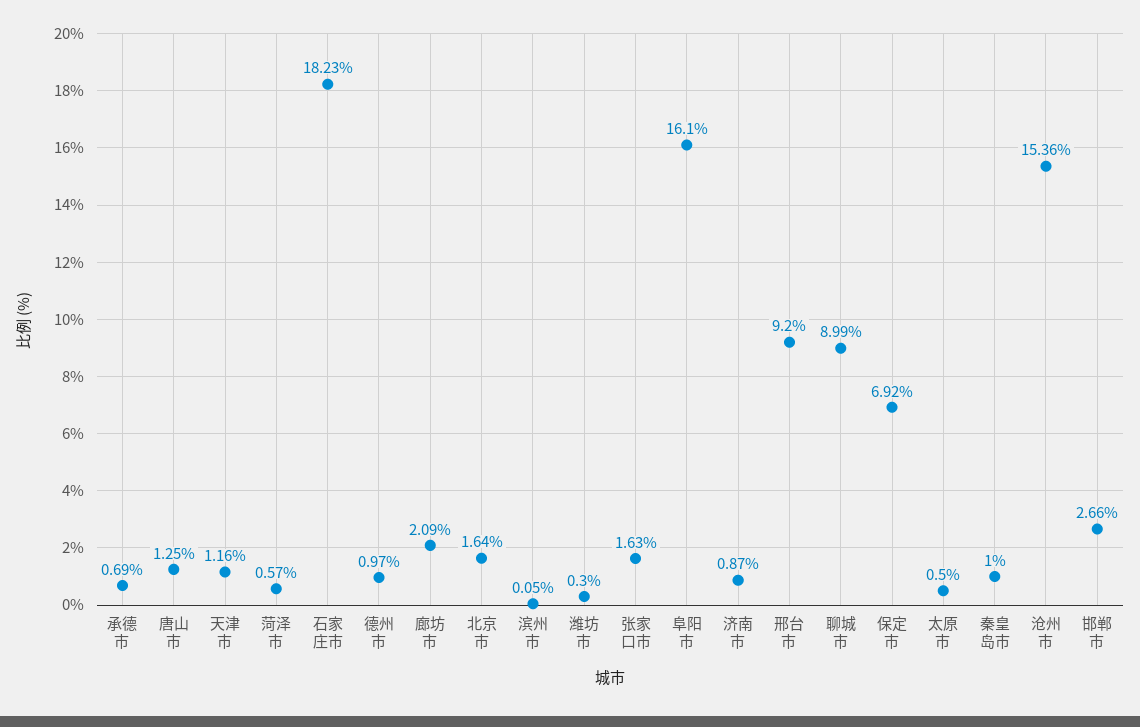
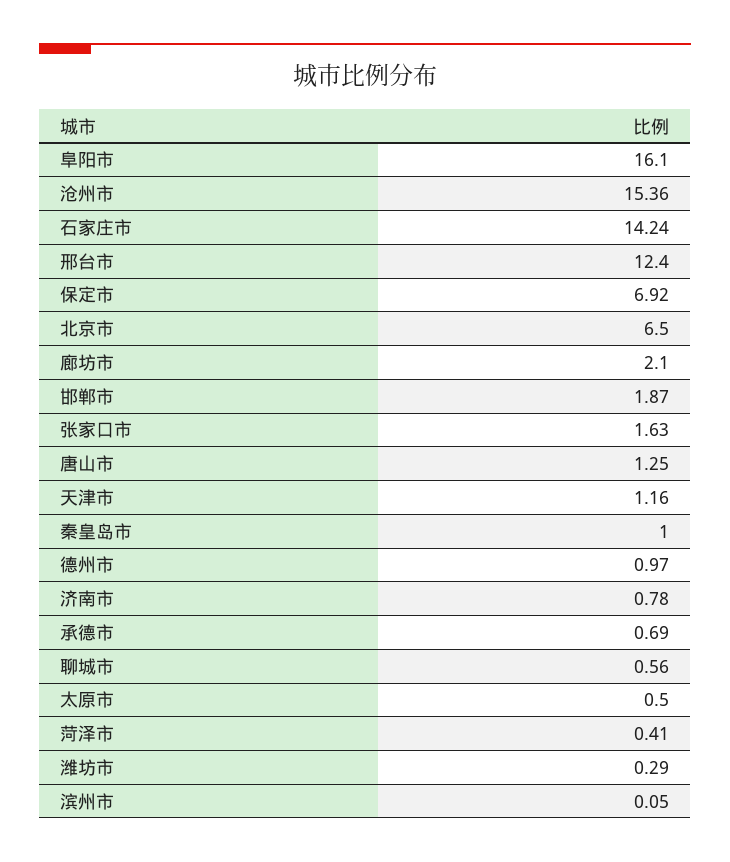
菏泽市: 0.57 -> 0.41
石家庄市: 18.23 -> 14.24
廊坊市: 2.09 -> 2.1
北京市: 1.64 -> 6.5
潍坊市: 0.3 -> 0.29
济南市: 0.87 -> 0.78
邢台市: 9.2 -> 12.4
聊城市: 8.99 -> 0.56
邯郸市: 2.66 -> 1.87

